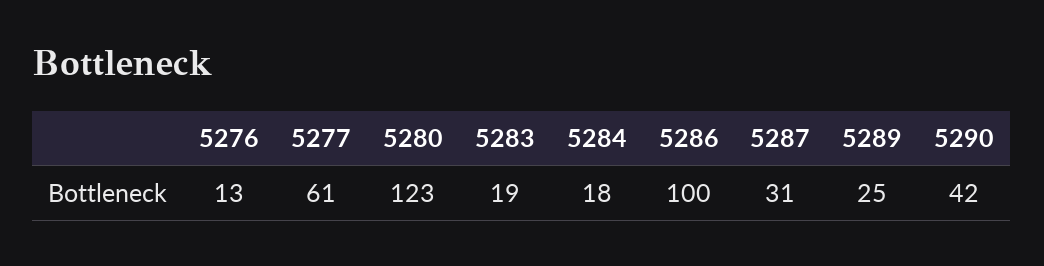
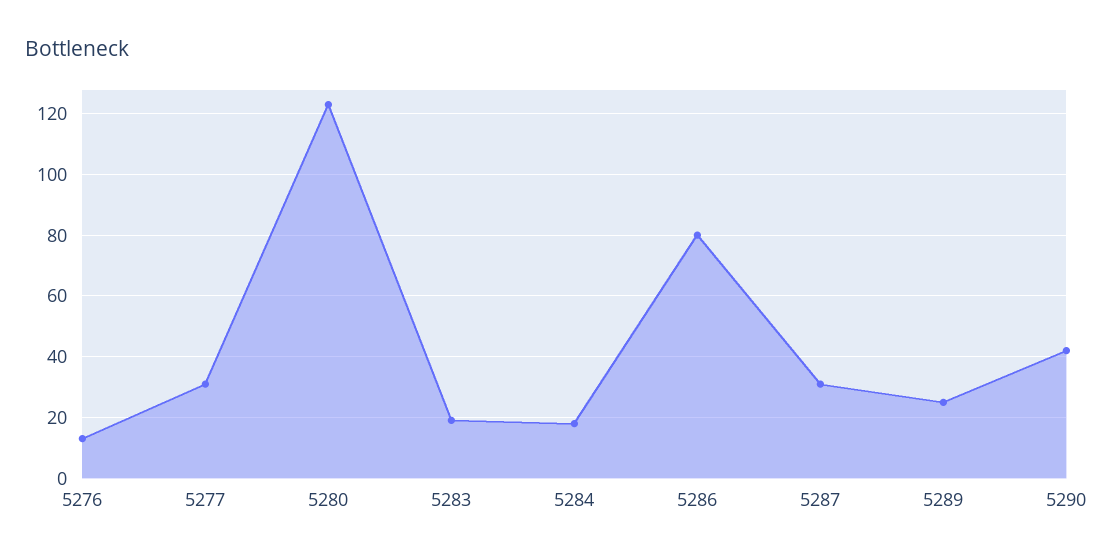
5277: 61 -> 30
5286: 100 -> 80

